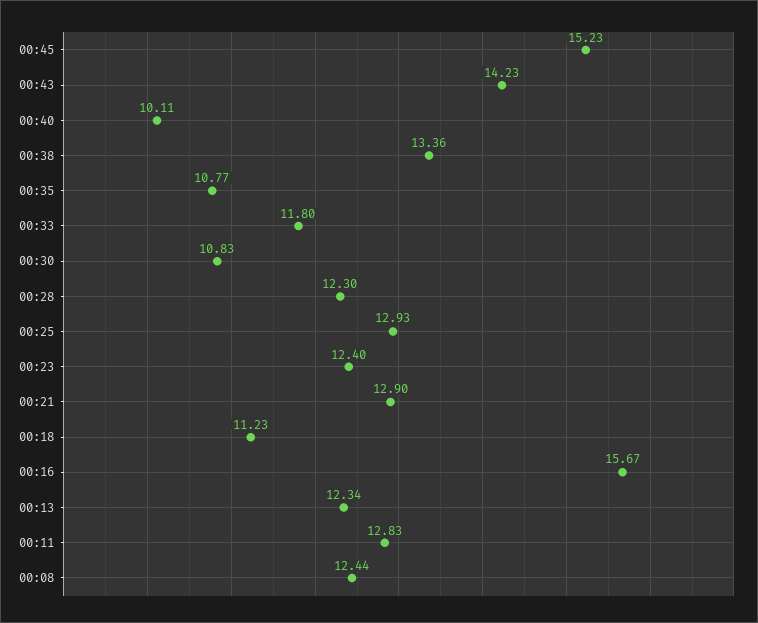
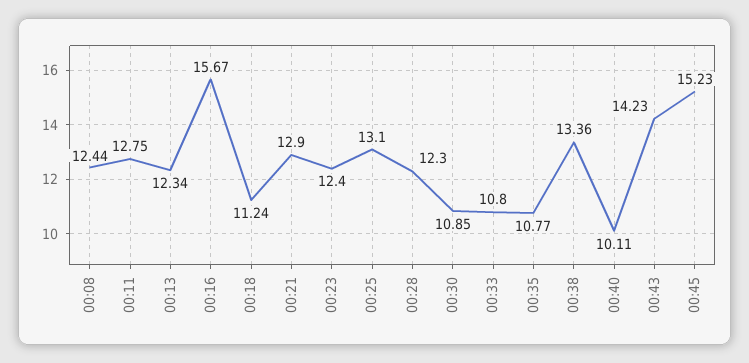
00:33: 11.8 -> 10.8
00:30: 10.83 -> 10.85
00:25: 12.93 -> 13.1
00:18: 11.23 -> 11.24
00:11: 12.83 -> 12.75

